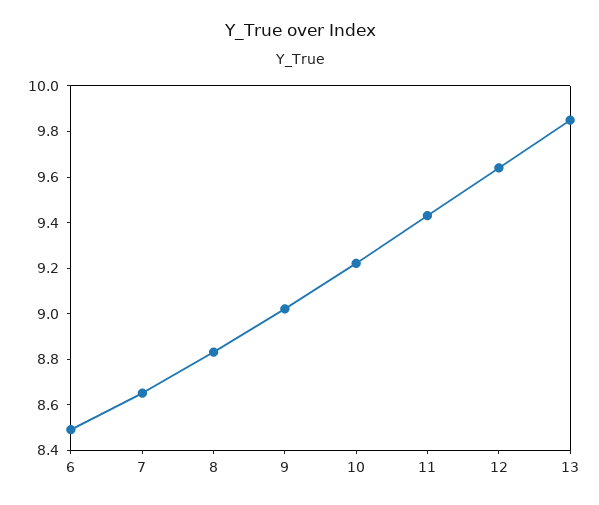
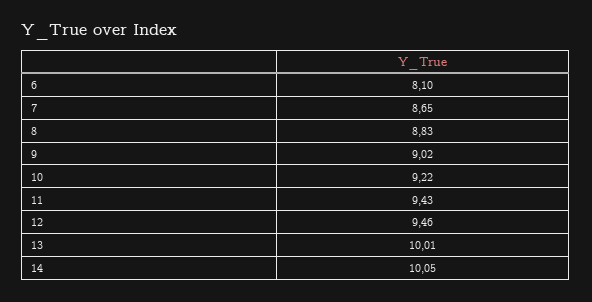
6: 8.5 -> 8.1
12: 9.65 -> 9.46
13: 9.85 -> 10.01
14: none -> 10.05

